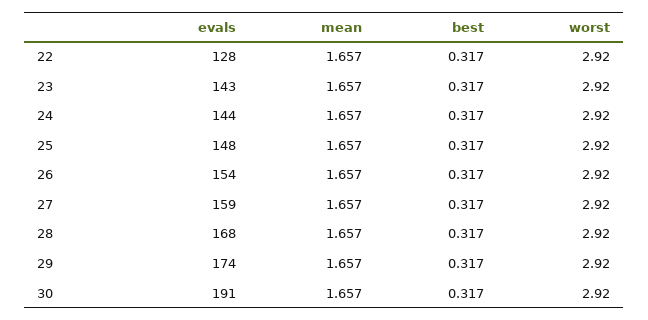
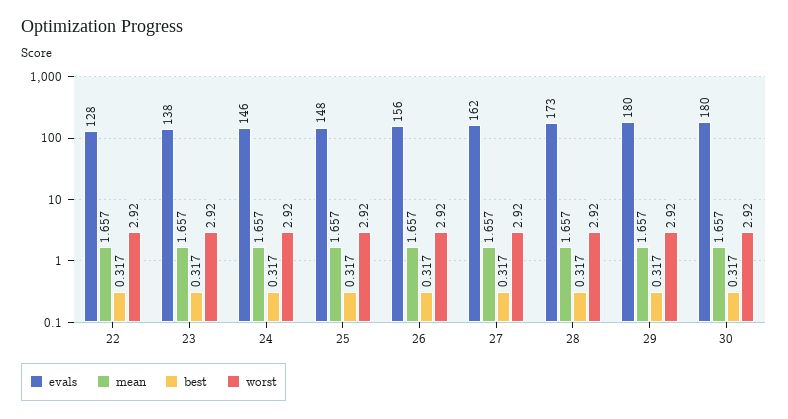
evals, 23: 143 -> 138
evals, 24: 144 -> 146
evals, 26: 154 -> 156
evals, 27: 159 -> 162
evals, 28: 168 -> 173
evals, 29: 174 -> 180
evals, 30: 191 -> 180

